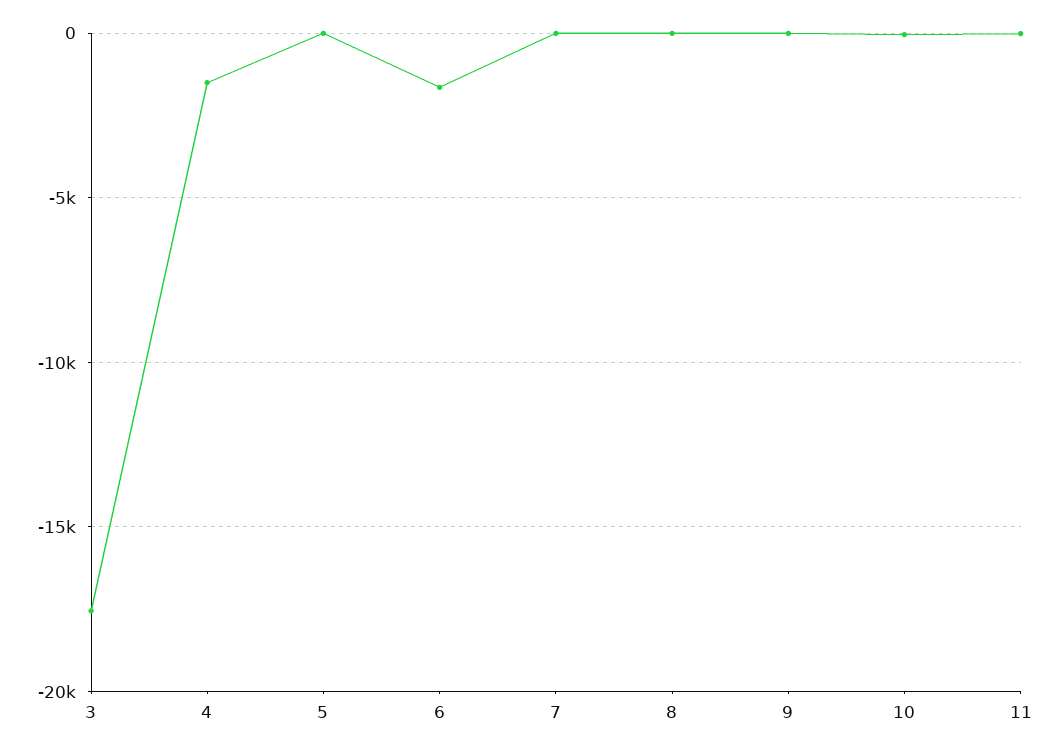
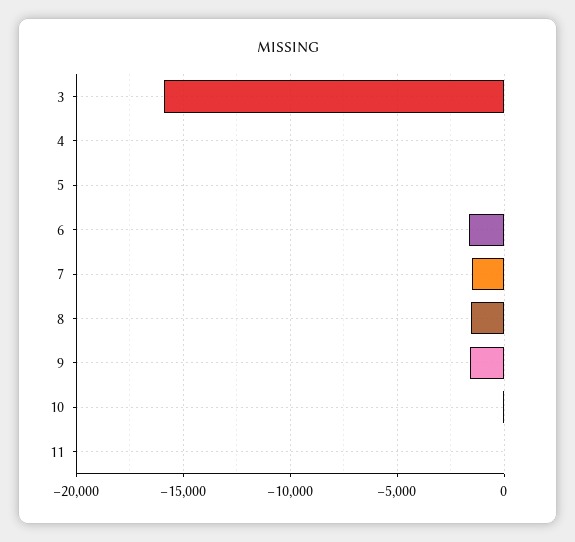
3: -17500 -> -16000
4: -1500 -> 0
7: 0 -> -1500
8: 0 -> -1500
9: 0 -> -1500

